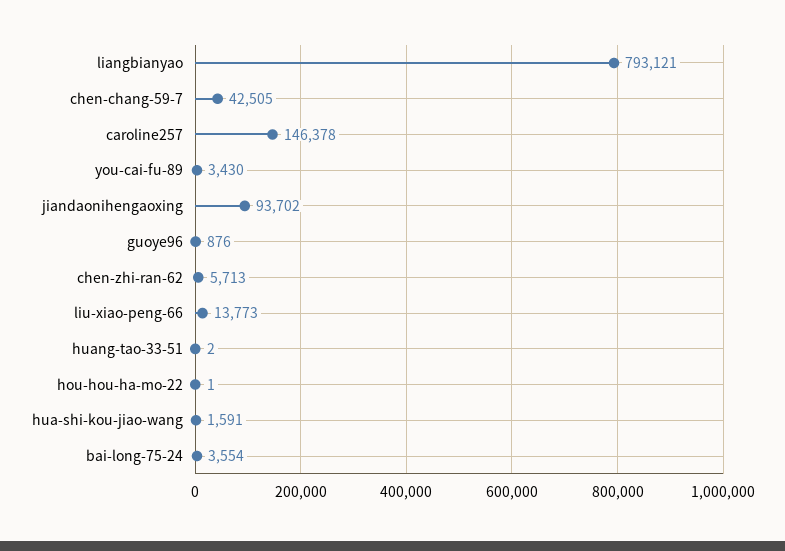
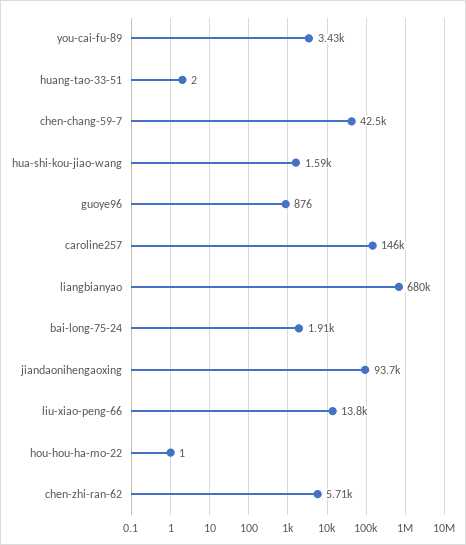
liangbianyao: 793121 -> 680000
bai-long-75-24: 3554 -> 1910

